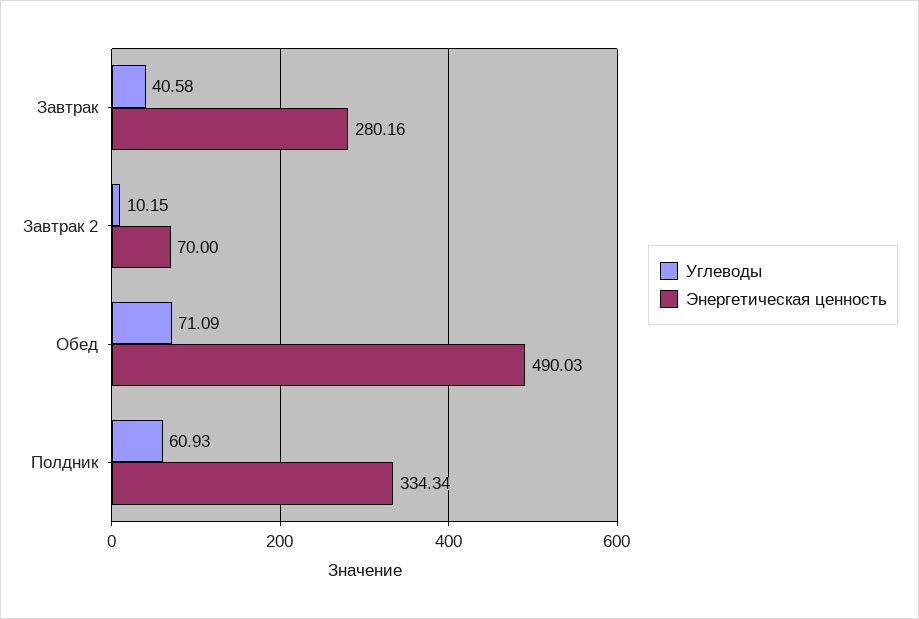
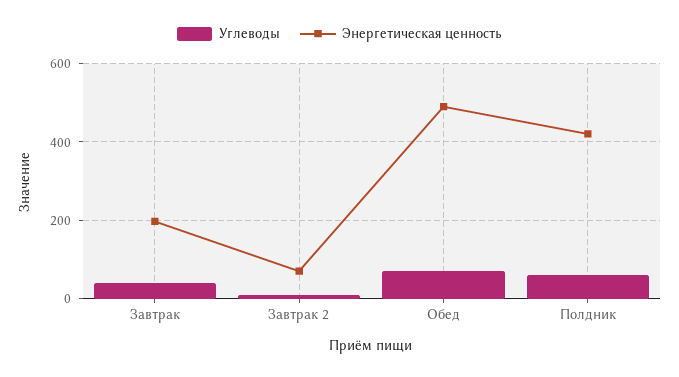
Энергетическая ценность, Завтрак: 280.16 -> 200
Энергетическая ценность, Полдник: 334.34 -> 420

